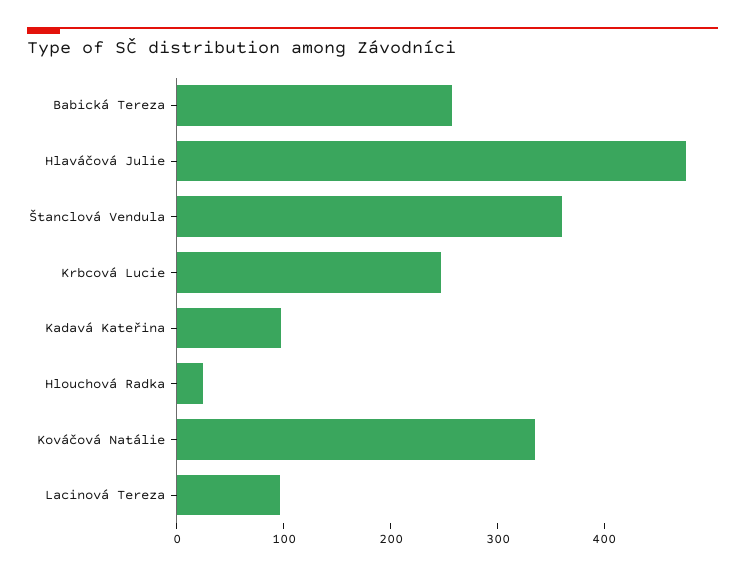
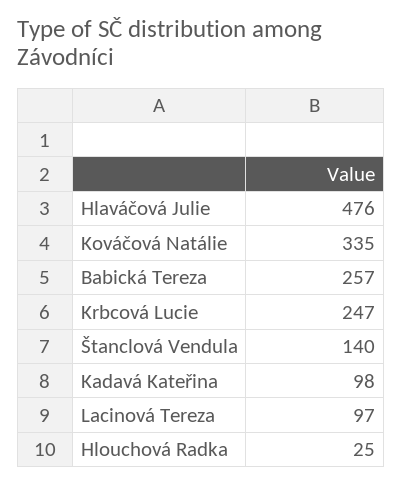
Štanclová Vendula: 360 -> 140

